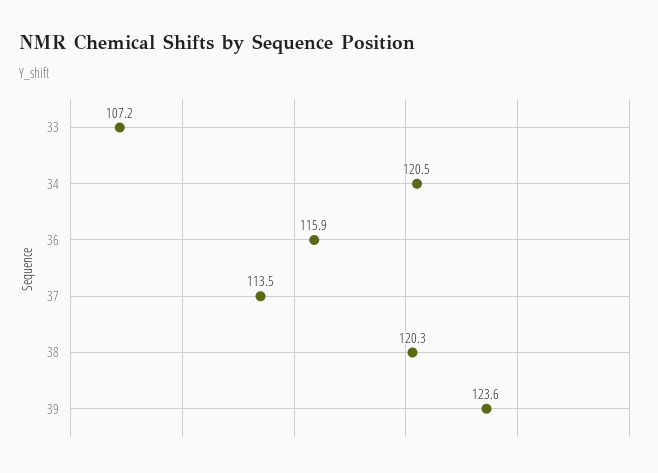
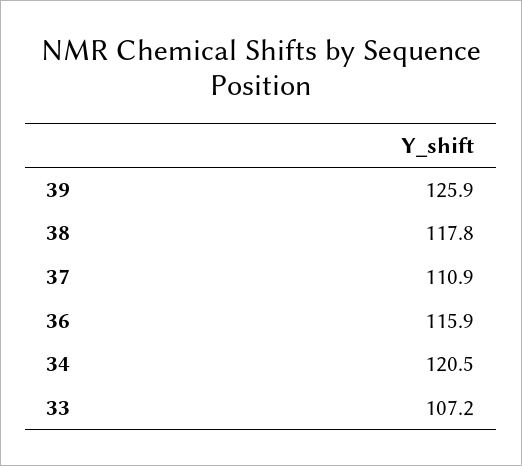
37: 113.5 -> 110.9
38: 120.3 -> 117.8
39: 123.6 -> 125.9

